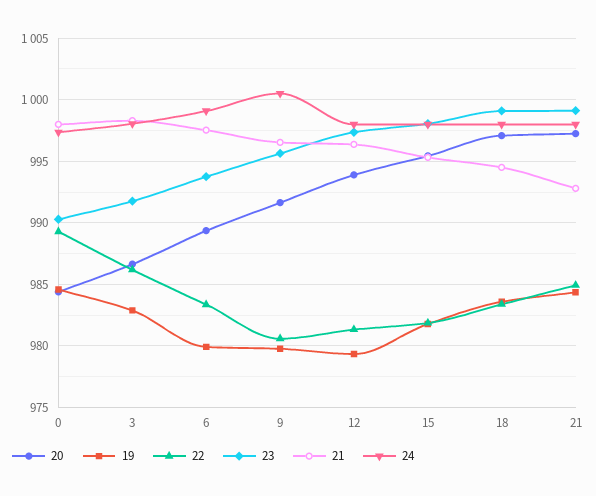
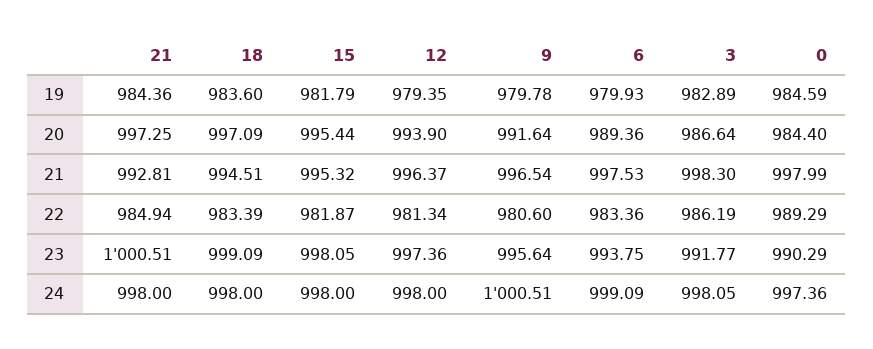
23, 21: 999 -> 1000.51

